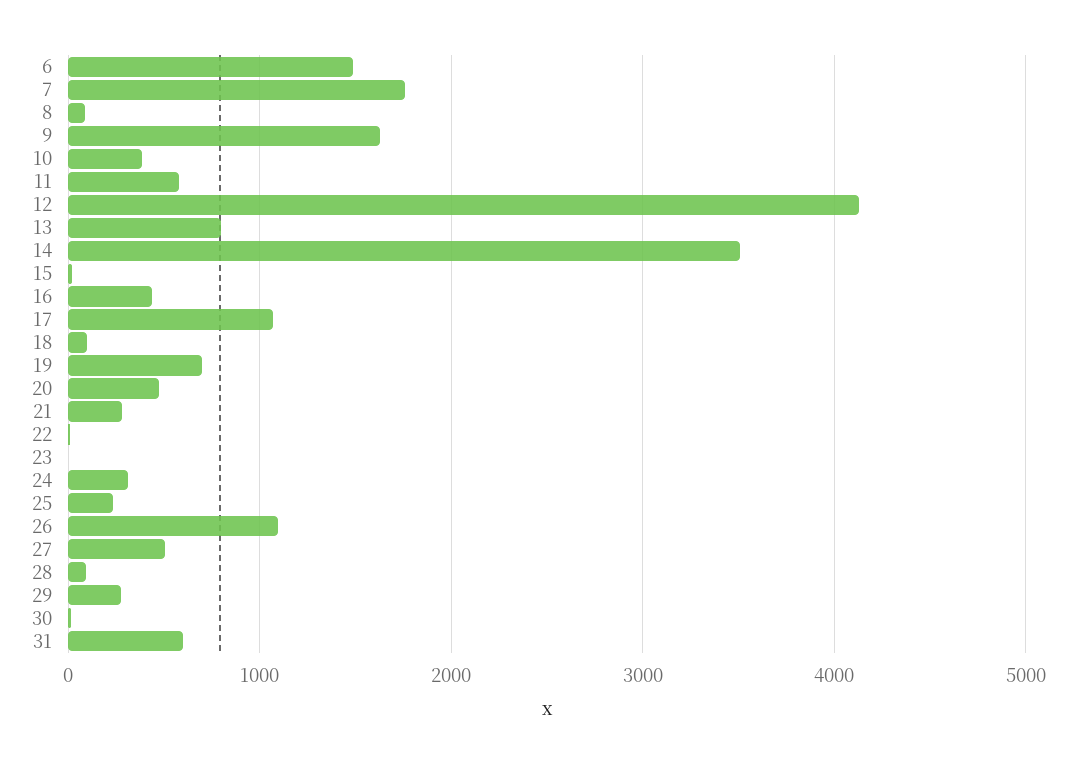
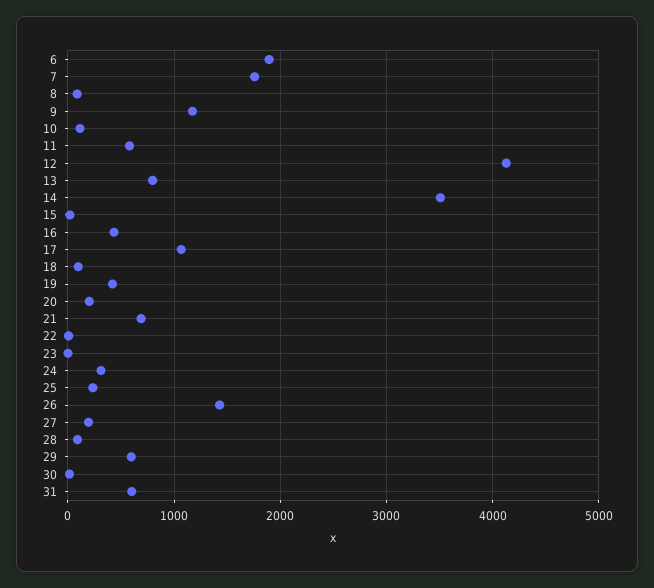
6: 1500 -> 1900
9: 1600 -> 1200
10: 400 -> 100
19: 700 -> 400
20: 500 -> 200
21: 300 -> 700
26: 1100 -> 1400
27: 500 -> 200
29: 300 -> 600

